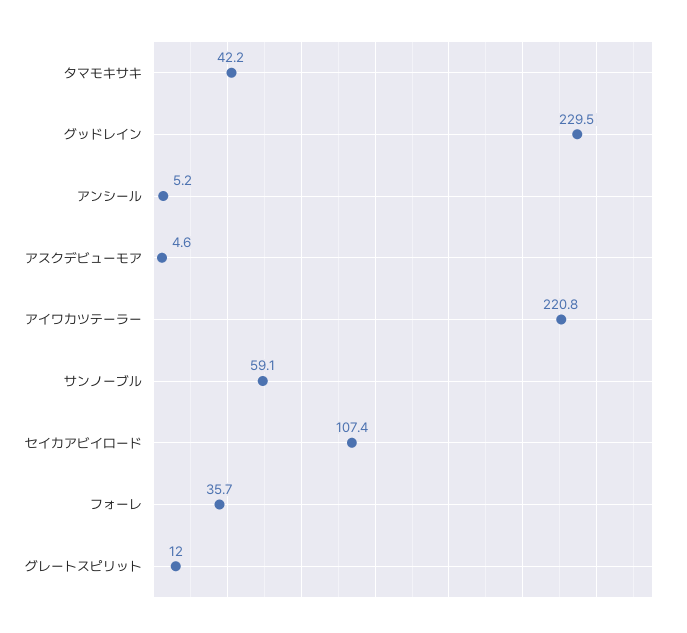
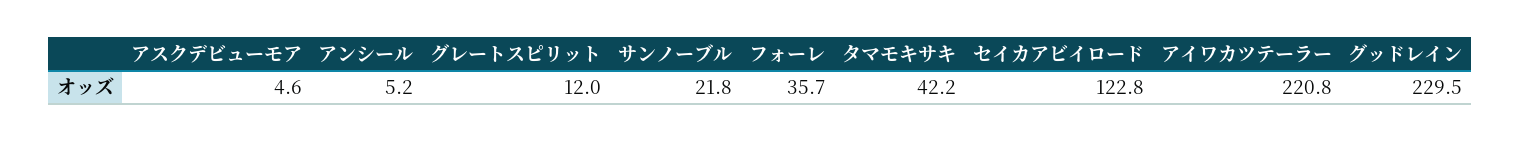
サンノーブル: 59.1 -> 21.8
セイカアビイロード: 107.4 -> 122.8

